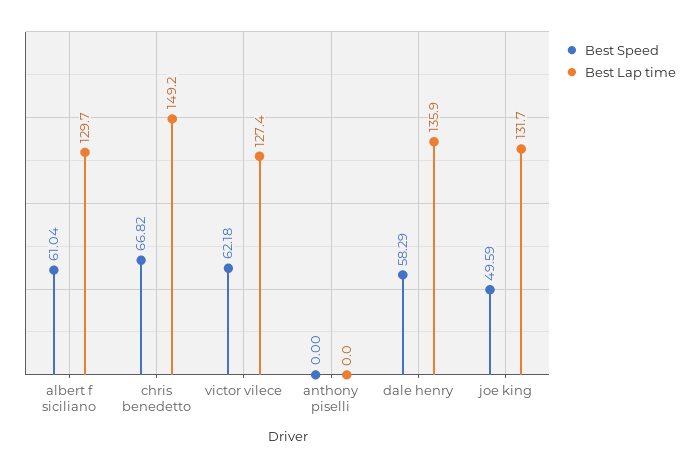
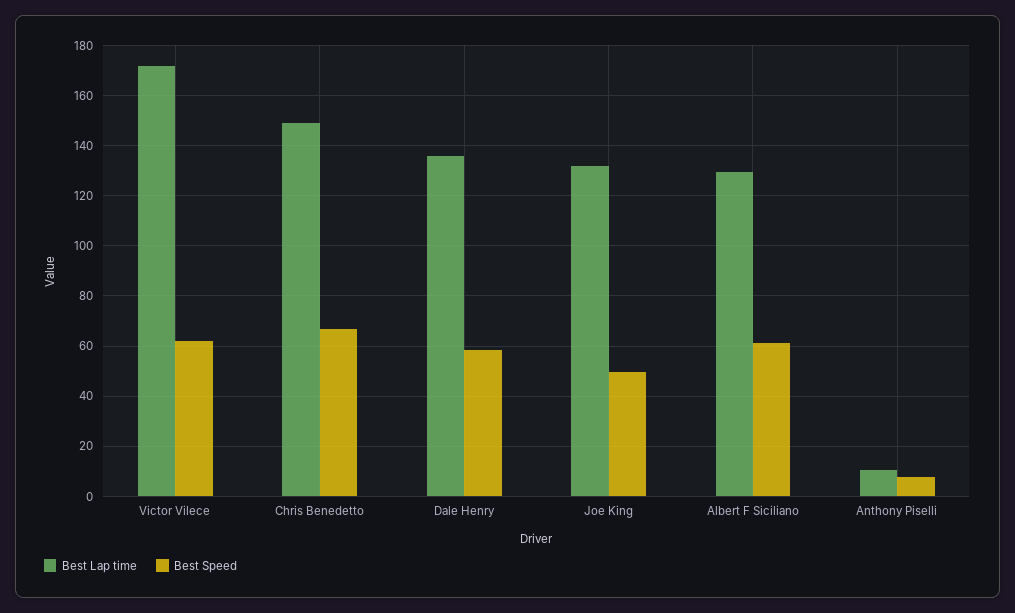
Best Lap time, victor vilece: 127.4 -> 172.5
Best Speed, anthony piselli: 0 -> 7.5
Best Lap time, anthony piselli: 0 -> 10

